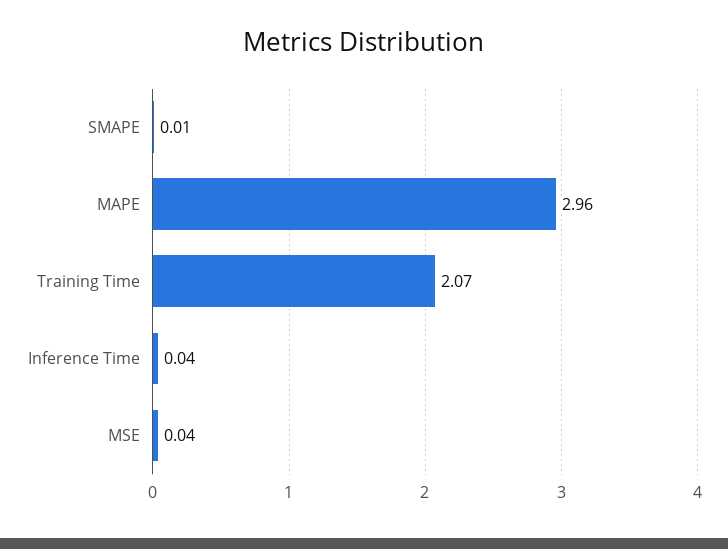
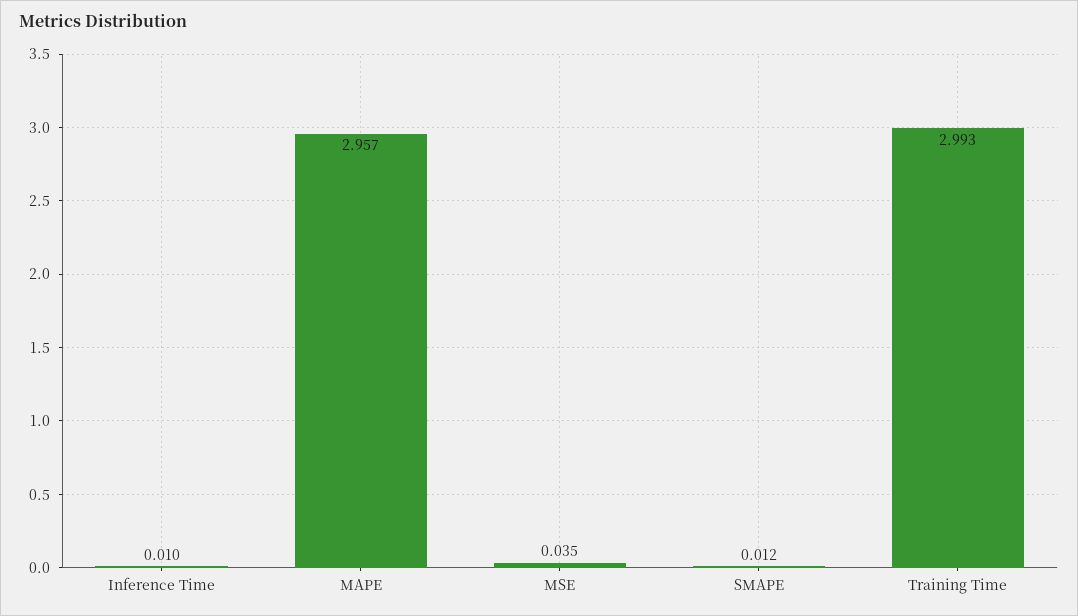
Training Time: 2.07 -> 2.993
Inference Time: 0.04 -> 0.01

